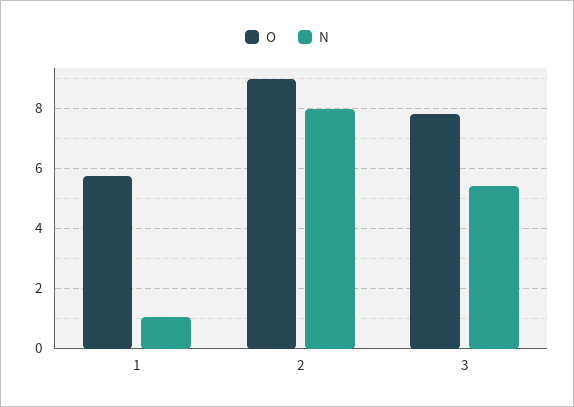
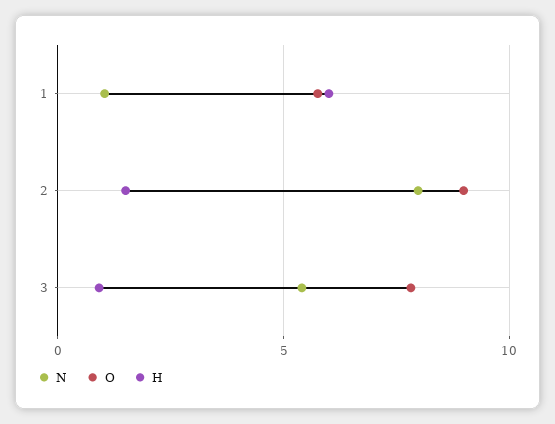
H, 1: none -> 6
H, 2: none -> 1.5
H, 3: none -> 1

